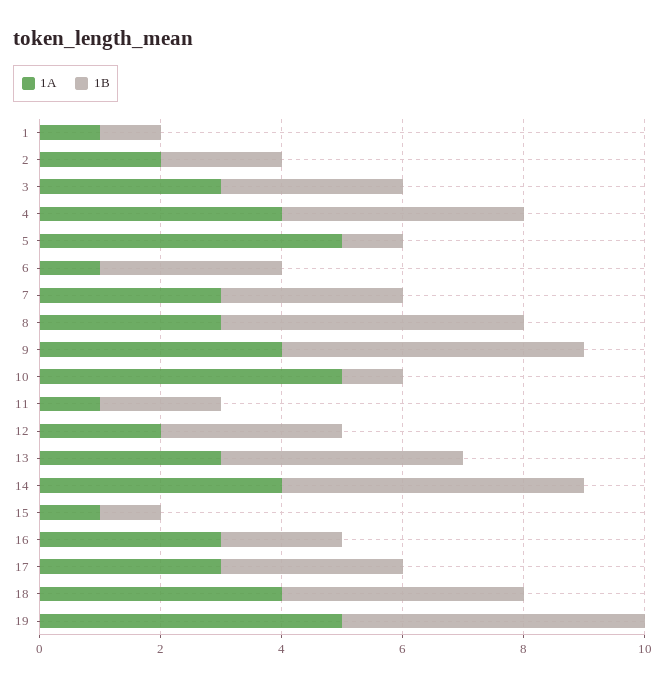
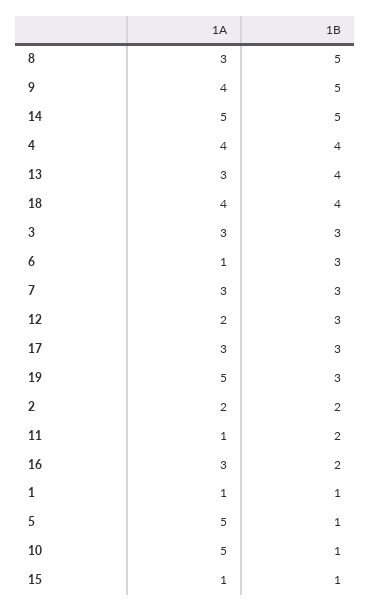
1A, 14: 4 -> 5
1B, 19: 5 -> 3

